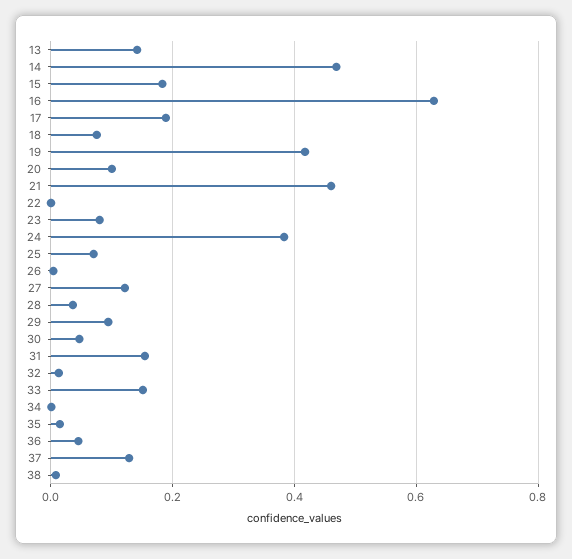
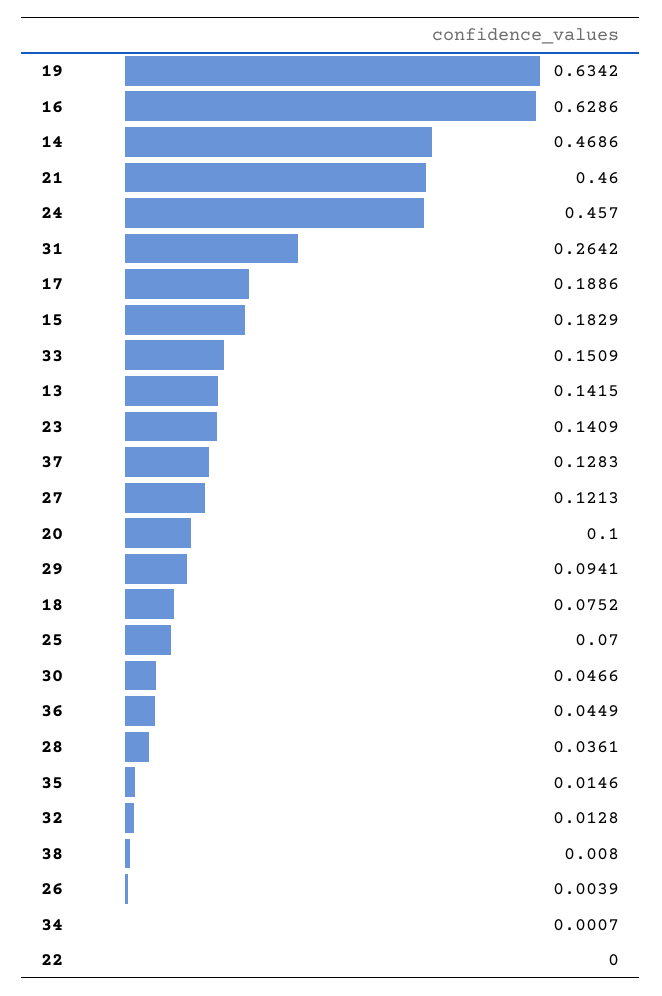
19: 0.42 -> 0.6342
23: 0.08 -> 0.1409
24: 0.38 -> 0.457
31: 0.16 -> 0.2642

